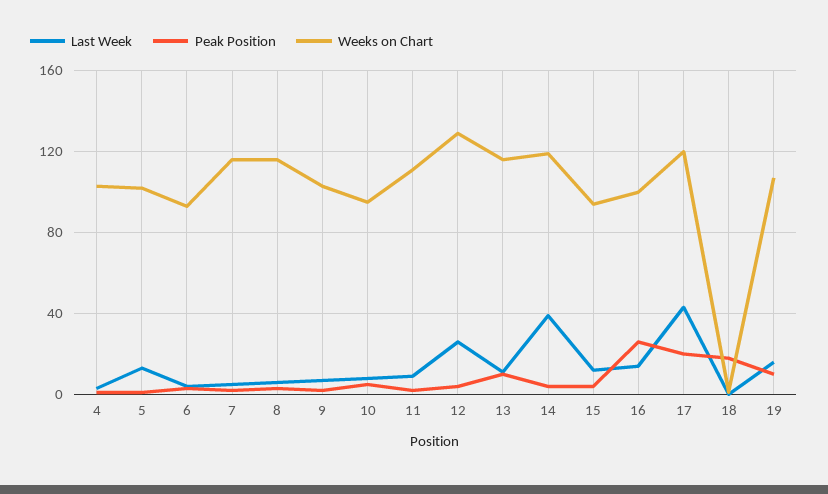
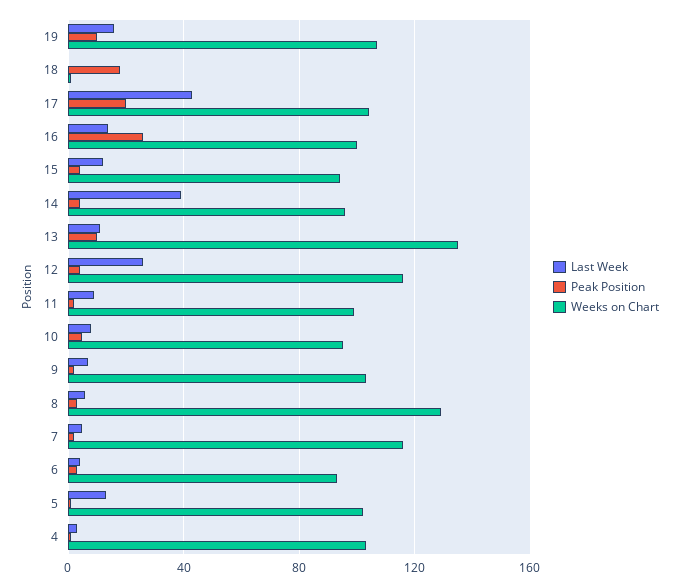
Weeks on Chart, 8: 115 -> 130
Weeks on Chart, 11: 110 -> 100
Weeks on Chart, 12: 130 -> 115
Weeks on Chart, 13: 115 -> 135
Weeks on Chart, 14: 120 -> 95
Weeks on Chart, 17: 120 -> 105

